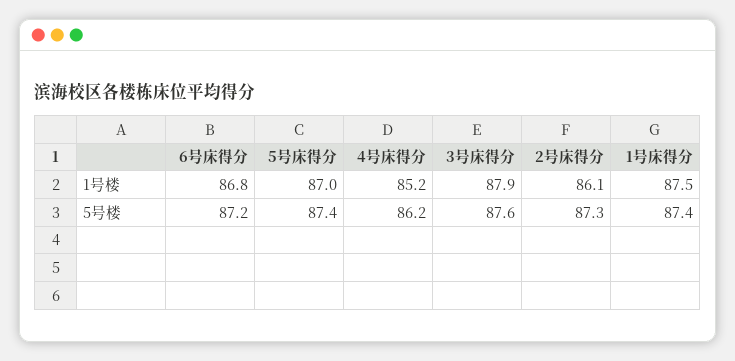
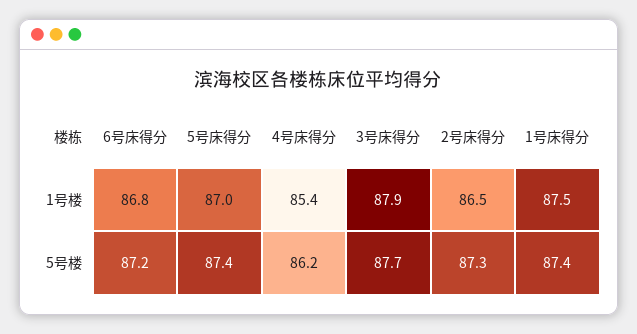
4号床得分, 1号楼: 85.2 -> 85.4
2号床得分, 1号楼: 86.1 -> 86.5
3号床得分, 5号楼: 87.6 -> 87.7

